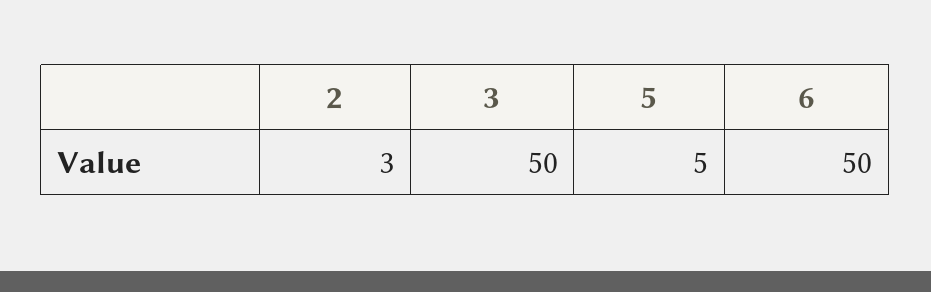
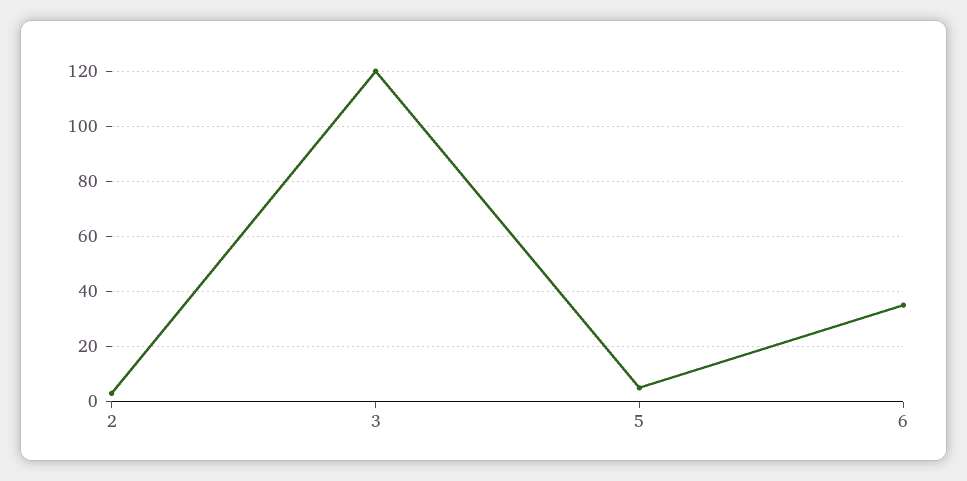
3: 50 -> 120
6: 50 -> 35

